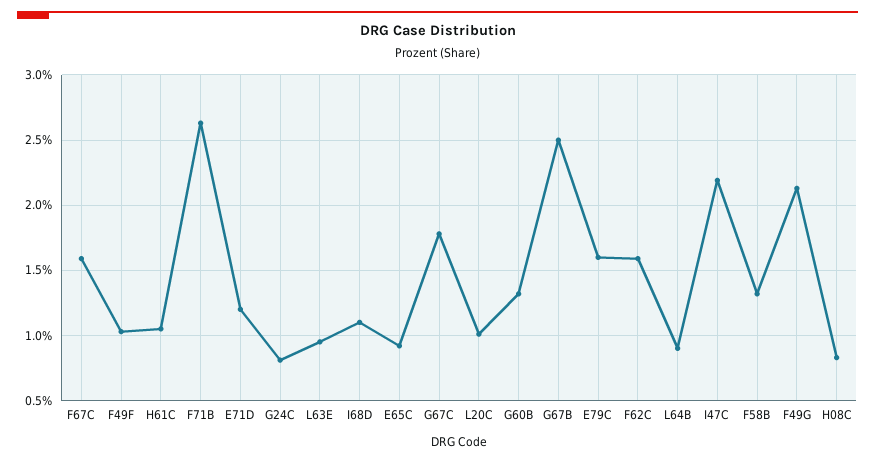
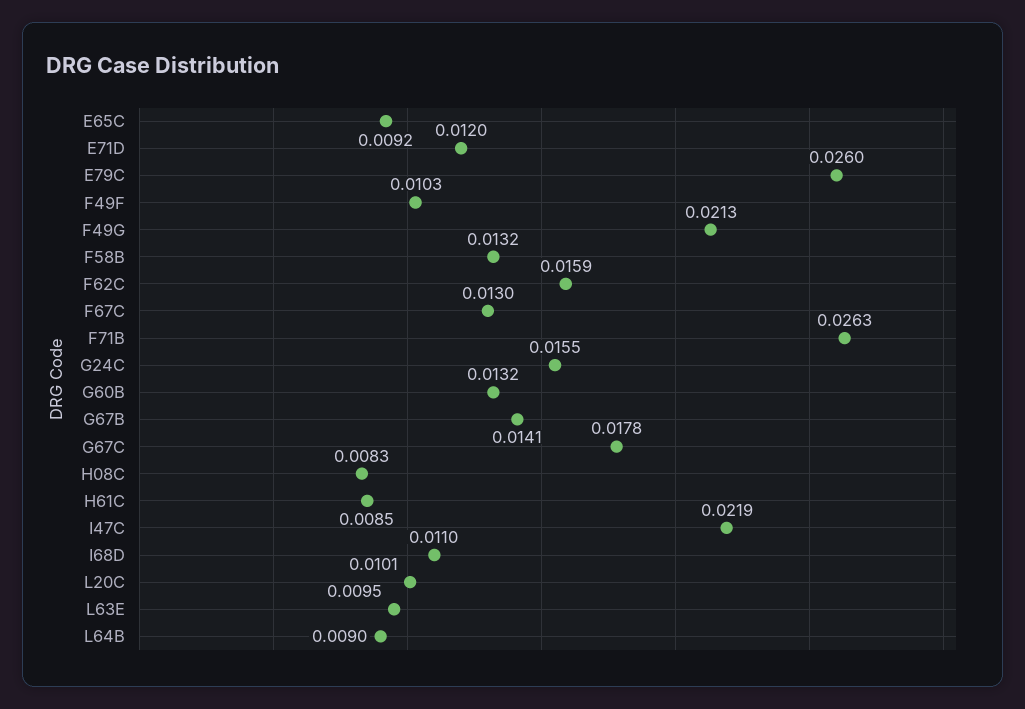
F67C: 0.016 -> 0.013
H61C: 0.0105 -> 0.0085
G24C: 0.008 -> 0.0155
G67B: 0.025 -> 0.0141
E79C: 0.016 -> 0.026

